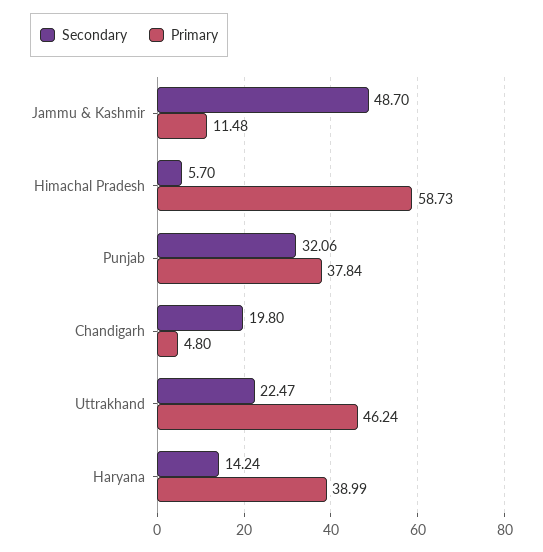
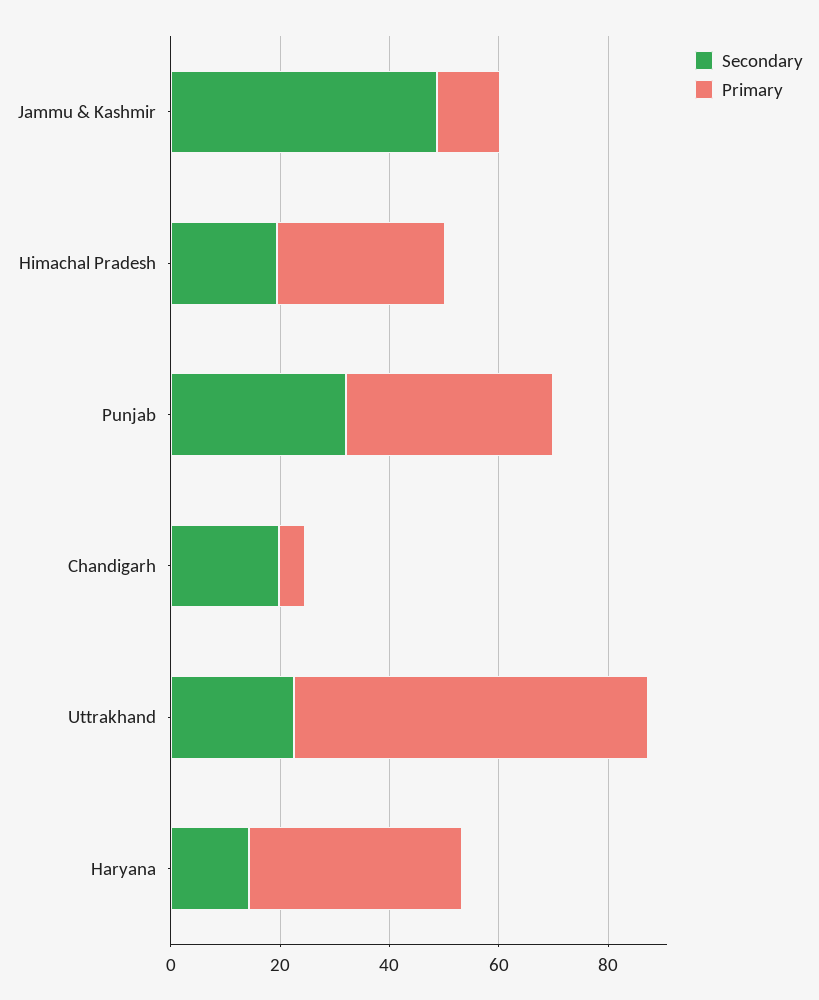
Secondary, Himachal Pradesh: 5.7 -> 20
Primary, Himachal Pradesh: 58.73 -> 30
Primary, Uttrakhand: 46.24 -> 65

